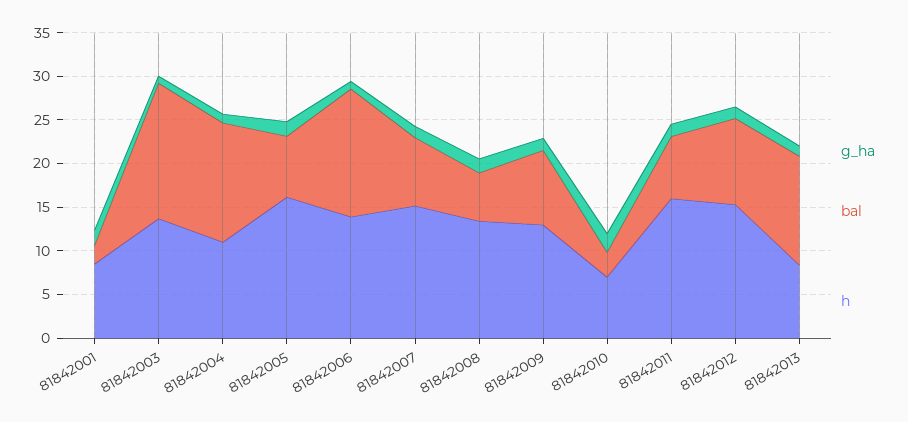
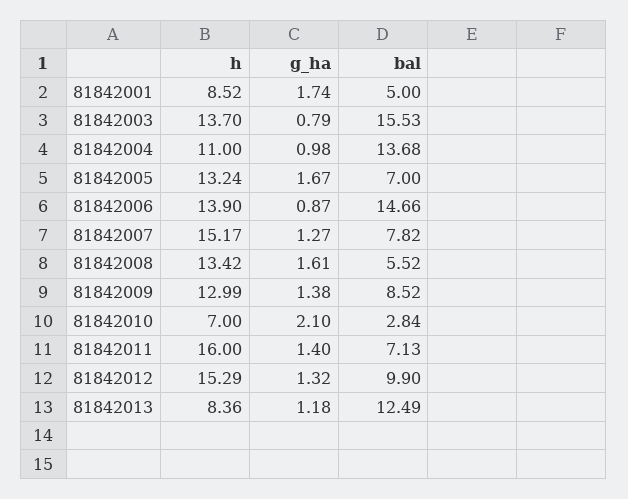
bal, 81842001: 2 -> 5
h, 81842005: 16 -> 13.24

